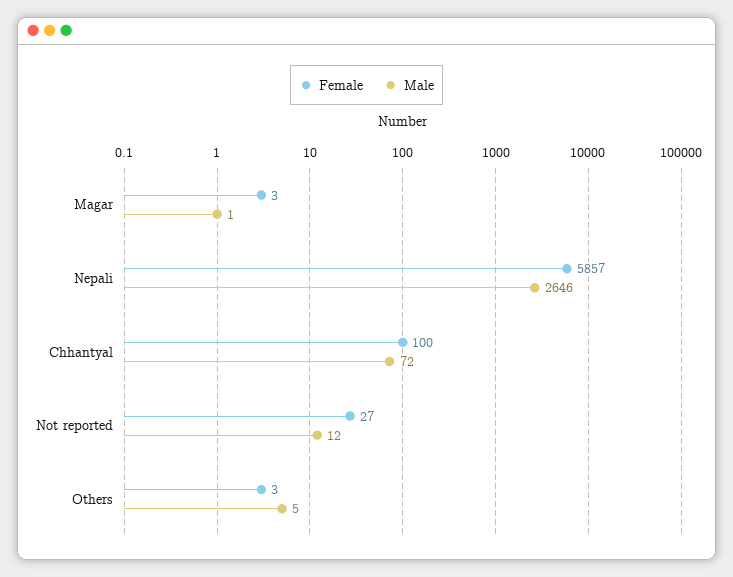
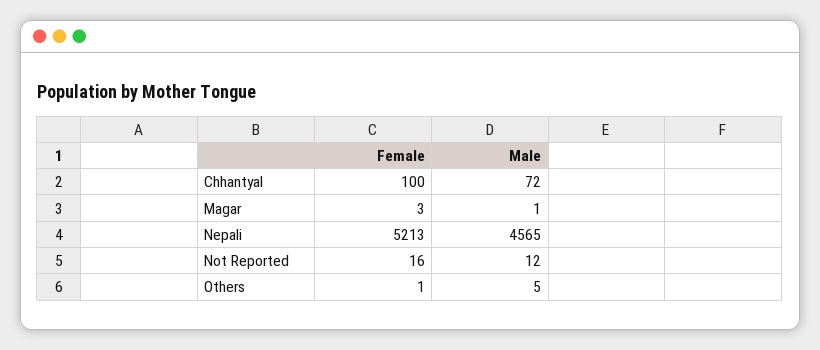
Female, Nepali: 5857 -> 5213
Male, Nepali: 2646 -> 4565
Female, Not reported: 27 -> 16
Female, Others: 3 -> 1

